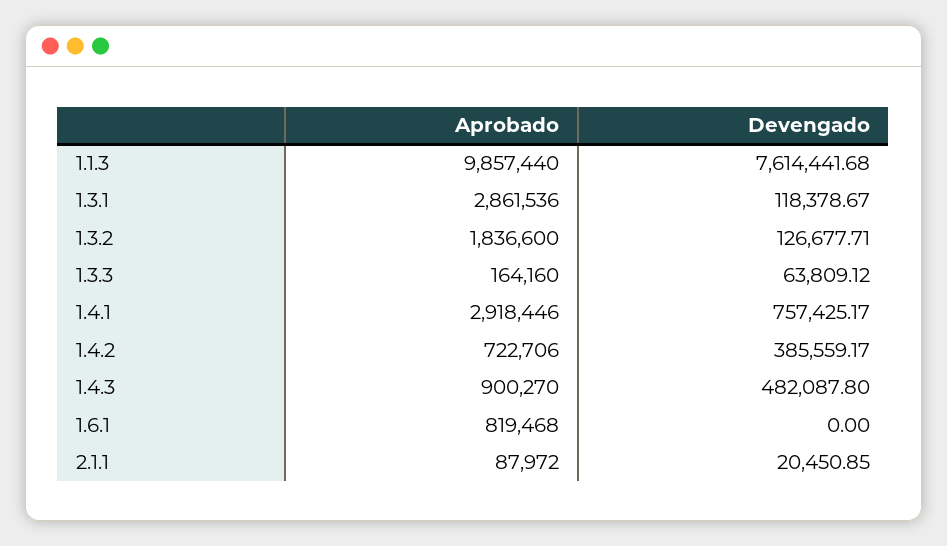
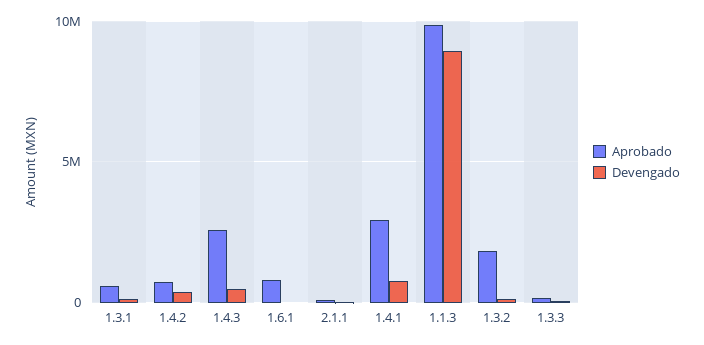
Devengado, 1.1.3: 7614441.68 -> 9000000
Aprobado, 1.3.1: 2861536 -> 500000
Aprobado, 1.4.3: 900270 -> 2500000

